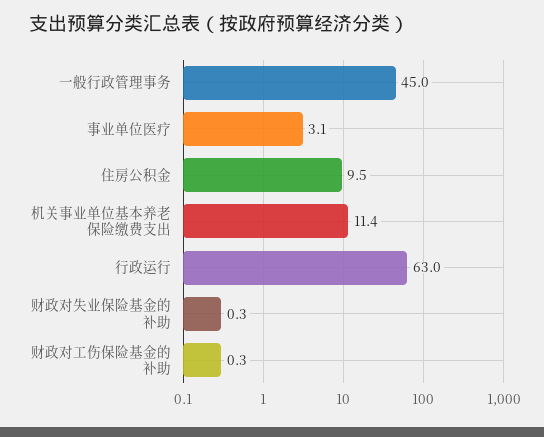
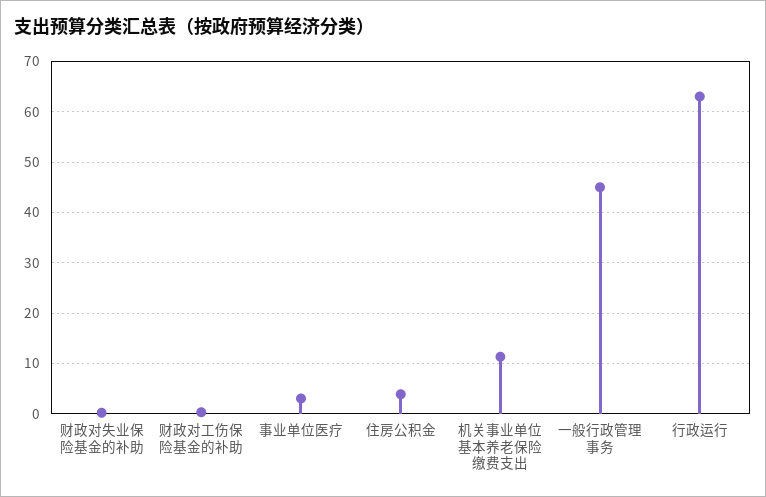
住房公积金: 9.5 -> 4

